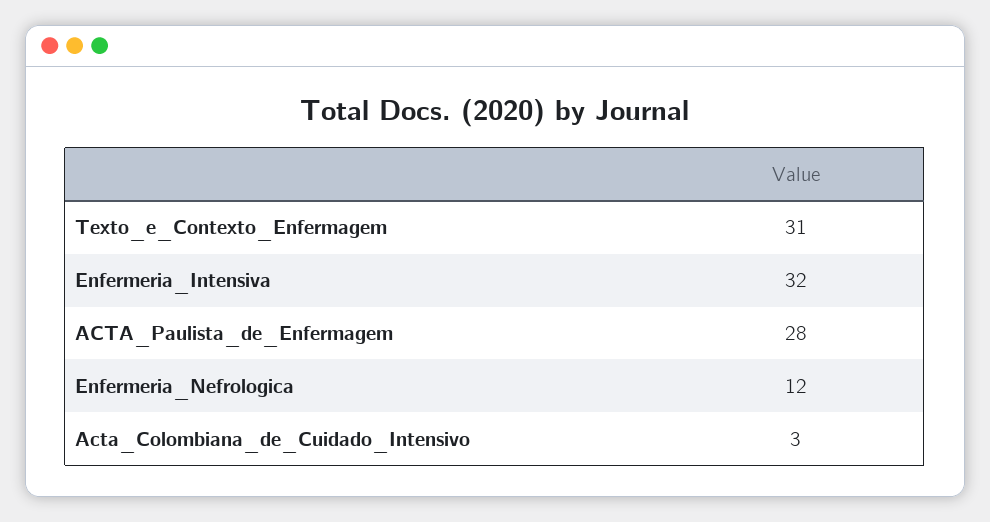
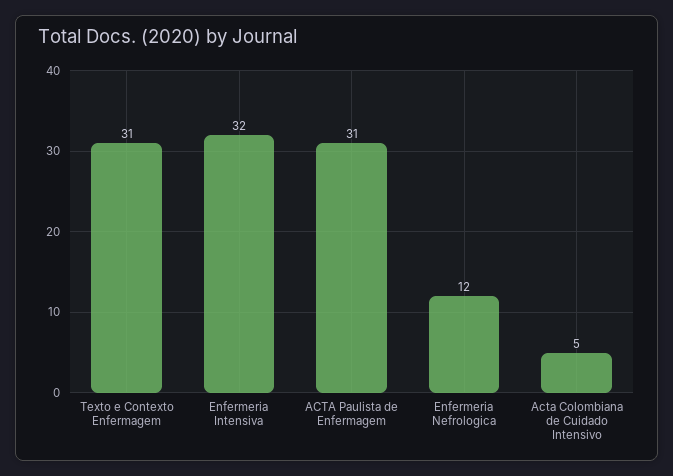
ACTA_Paulista_de_Enfermagem: 28 -> 31
Acta_Colombiana_de_Cuidado_Intensivo: 3 -> 5

